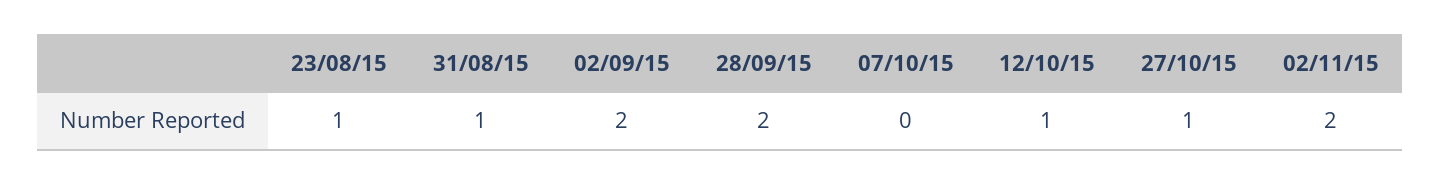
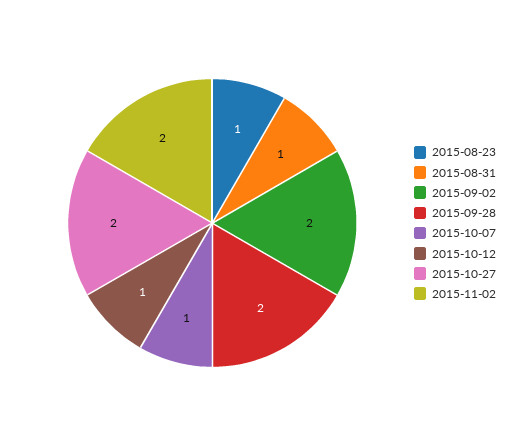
07/10/15: 0 -> 1
27/10/15: 1 -> 2

